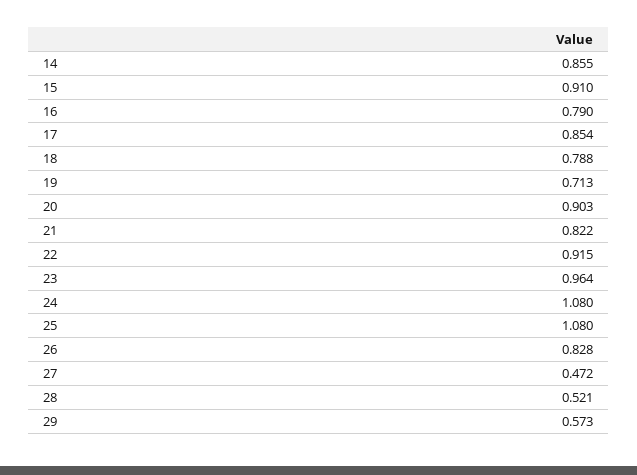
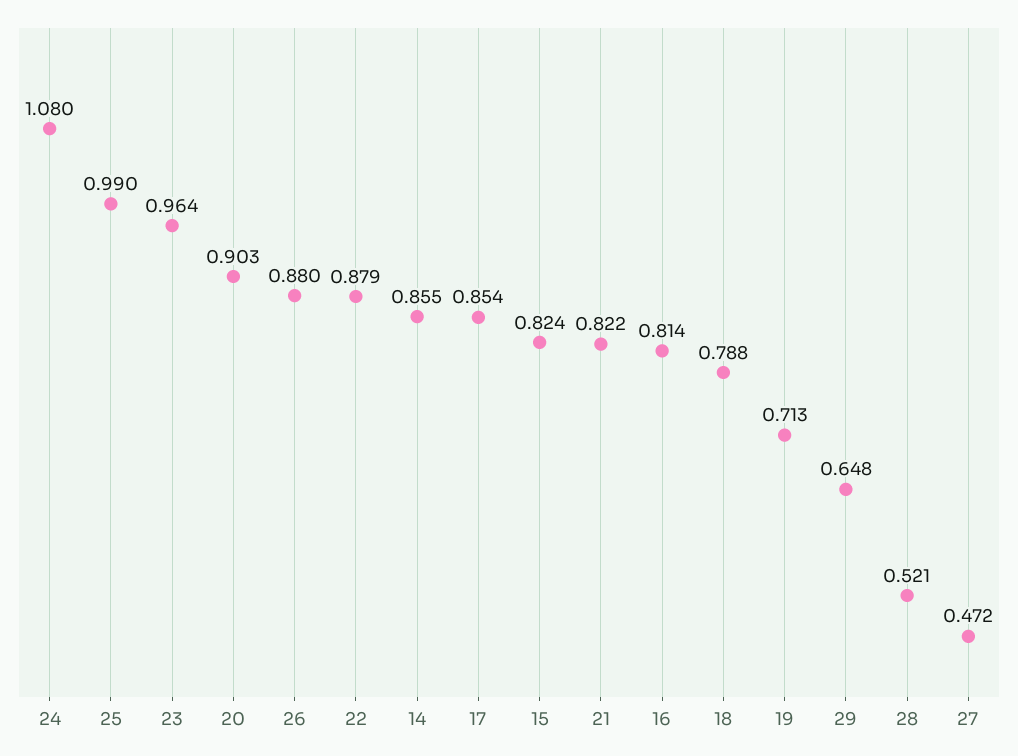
15: 0.91 -> 0.824
16: 0.79 -> 0.814
22: 0.915 -> 0.879
25: 1.08 -> 0.99
26: 0.828 -> 0.88
29: 0.573 -> 0.648

